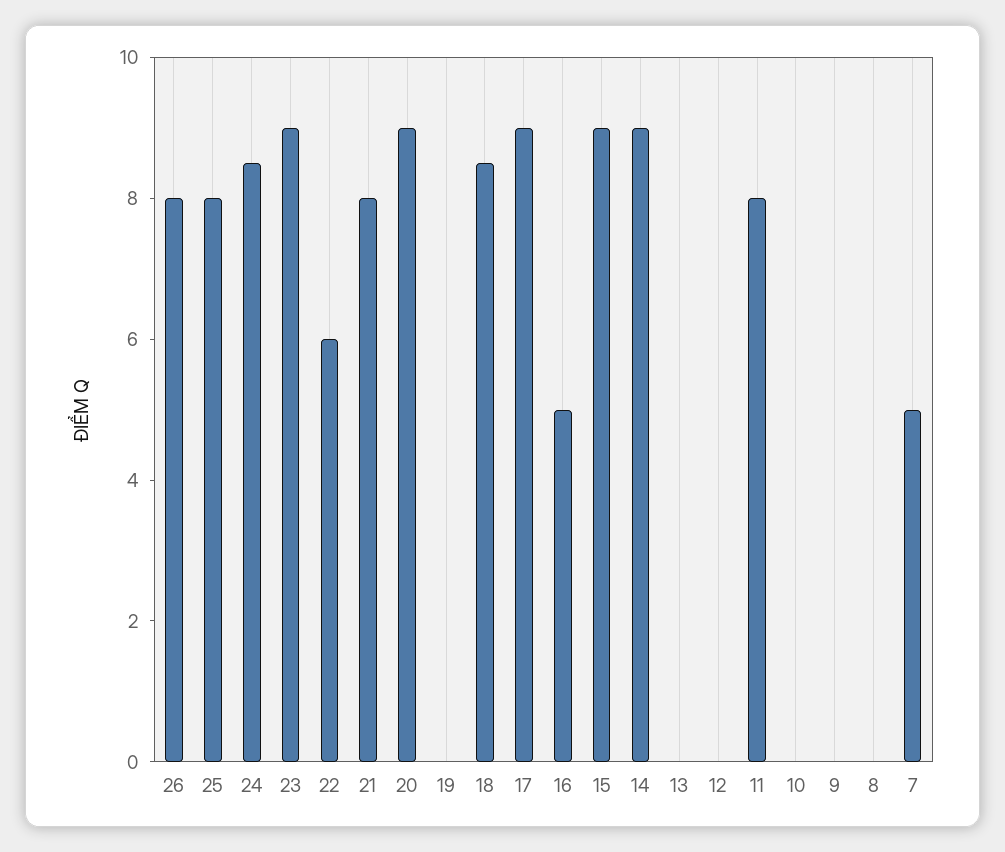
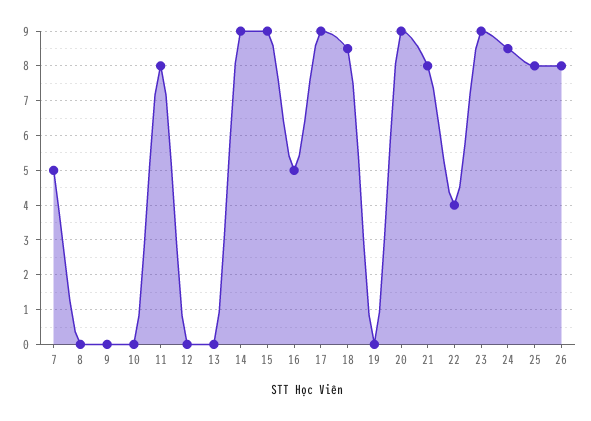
22: 6 -> 4

